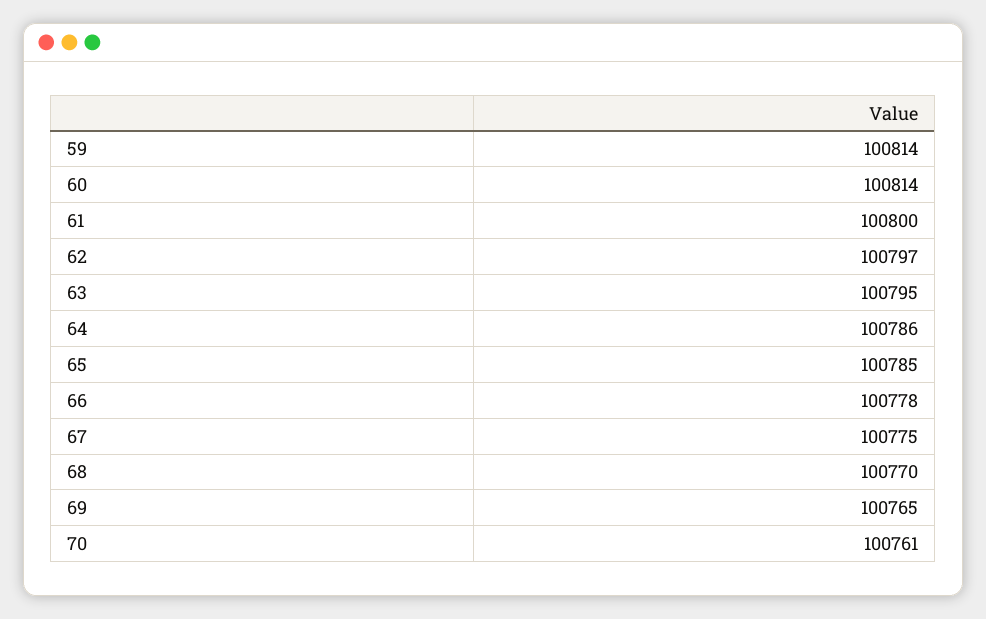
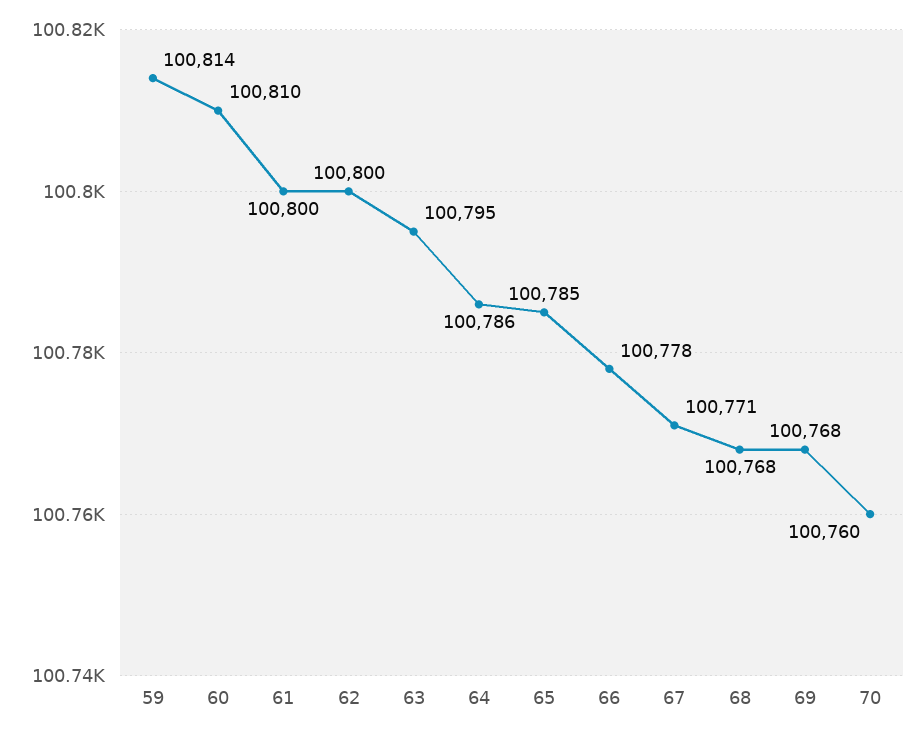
60: 100814 -> 100810
62: 100797 -> 100800
67: 100775 -> 100771
68: 100770 -> 100768
69: 100765 -> 100768
70: 100761 -> 100760

